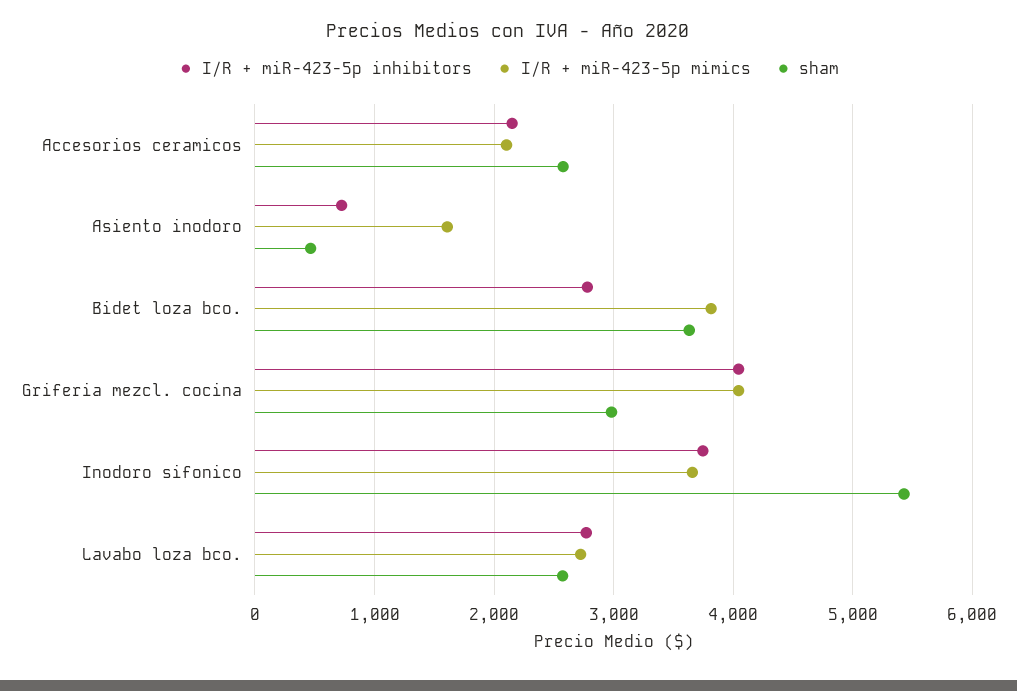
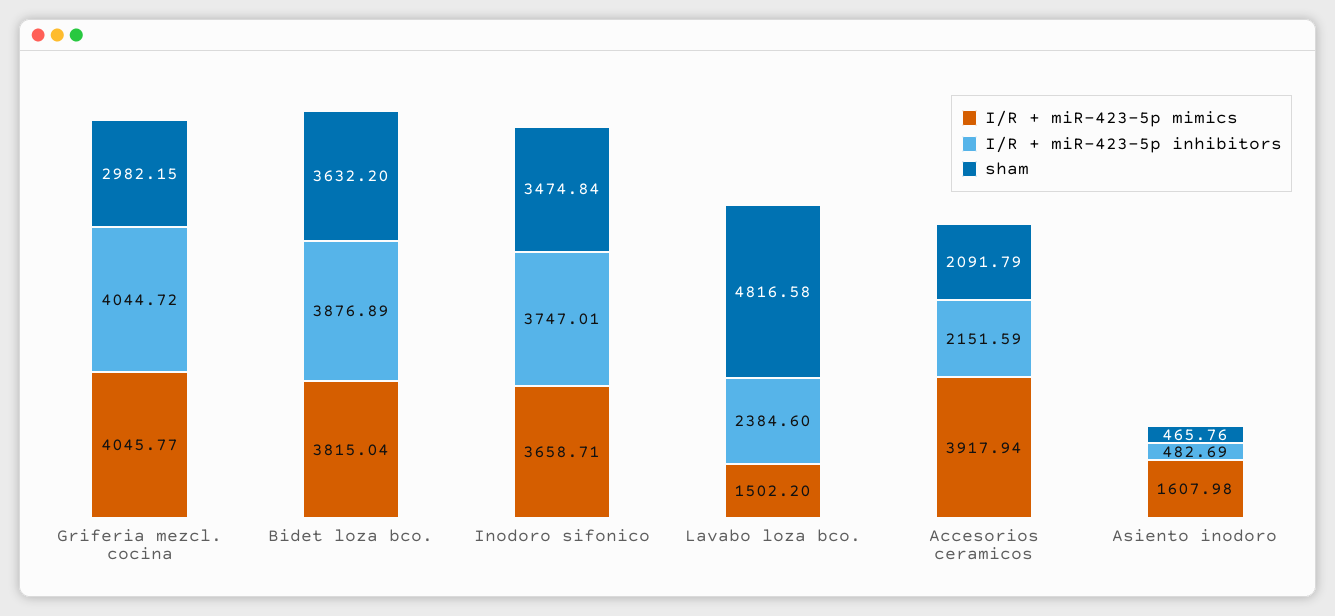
I/R + miR-423-5p mimics, Accesorios ceramicos: 2100 -> 3917.94
sham, Accesorios ceramicos: 2600 -> 2091.79
I/R + miR-423-5p inhibitors, Asiento inodoro: 700 -> 482.69
I/R + miR-423-5p inhibitors, Bidet loza bco.: 2800 -> 3876.89
sham, Inodoro sifonico: 5400 -> 3474.84
I/R + miR-423-5p inhibitors, Lavabo loza bco.: 2800 -> 2384.6
I/R + miR-423-5p mimics, Lavabo loza bco.: 2700 -> 1502.2
sham, Lavabo loza bco.: 2600 -> 4816.58

